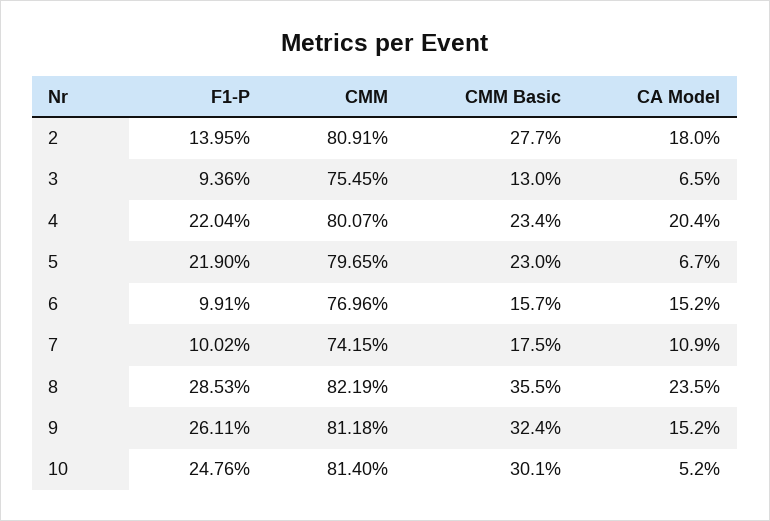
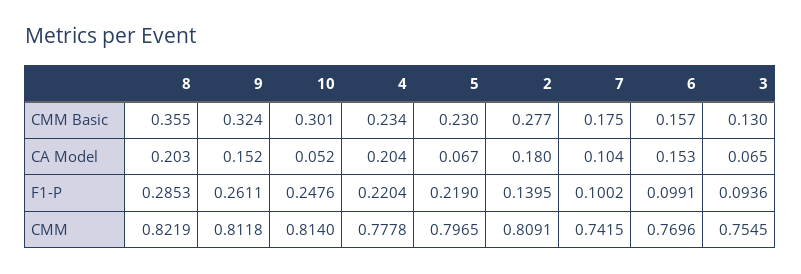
CMM, 4: 0.8007 -> 0.7778
CA Model, 6: 0.152 -> 0.153
CA Model, 7: 0.109 -> 0.104
CA Model, 8: 0.235 -> 0.203

